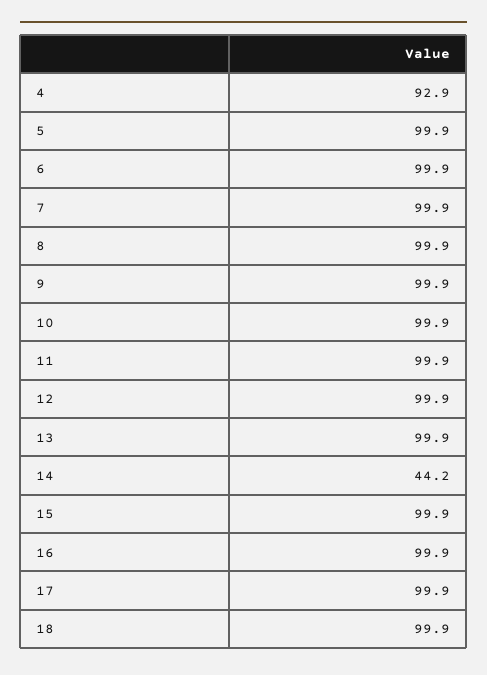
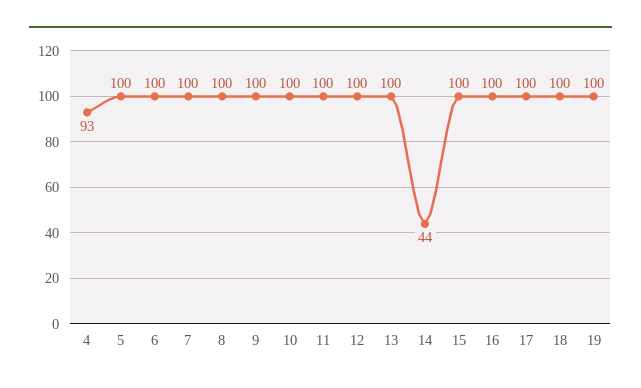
19: none -> 100

